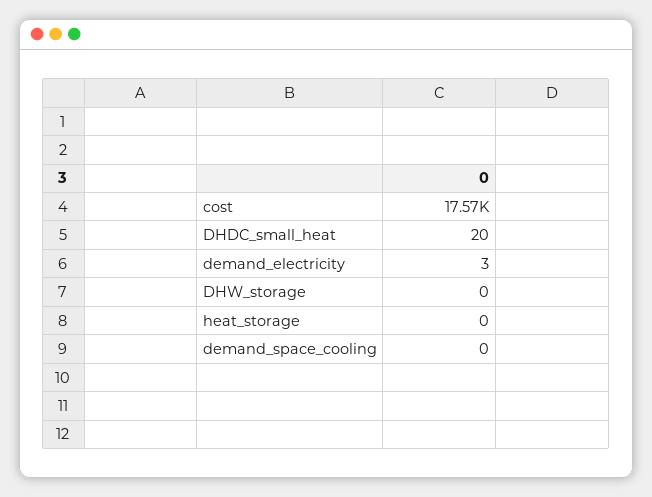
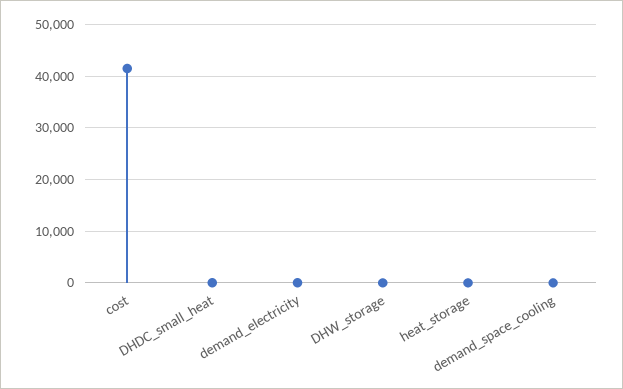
cost: 17570 -> 42000

